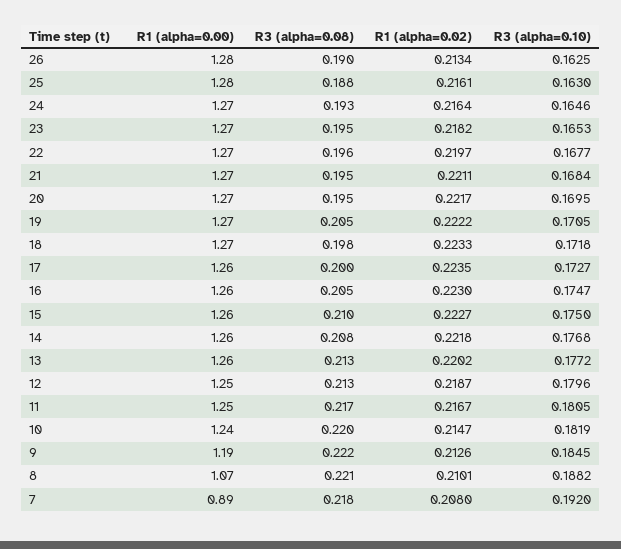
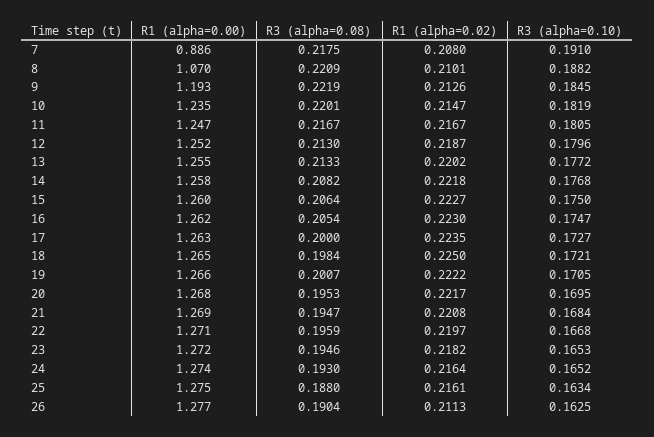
R1 (alpha=0.02), 26: 0.2134 -> 0.2113
R3 (alpha=0.10), 25: 0.163 -> 0.1634
R3 (alpha=0.10), 24: 0.1646 -> 0.1652
R3 (alpha=0.10), 22: 0.1677 -> 0.1668
R1 (alpha=0.02), 21: 0.2211 -> 0.2208
R3 (alpha=0.08), 19: 0.205 -> 0.2007
R1 (alpha=0.02), 18: 0.2233 -> 0.225
R3 (alpha=0.10), 18: 0.1718 -> 0.1721
R3 (alpha=0.08), 15: 0.21 -> 0.2064
R3 (alpha=0.10), 7: 0.192 -> 0.191

